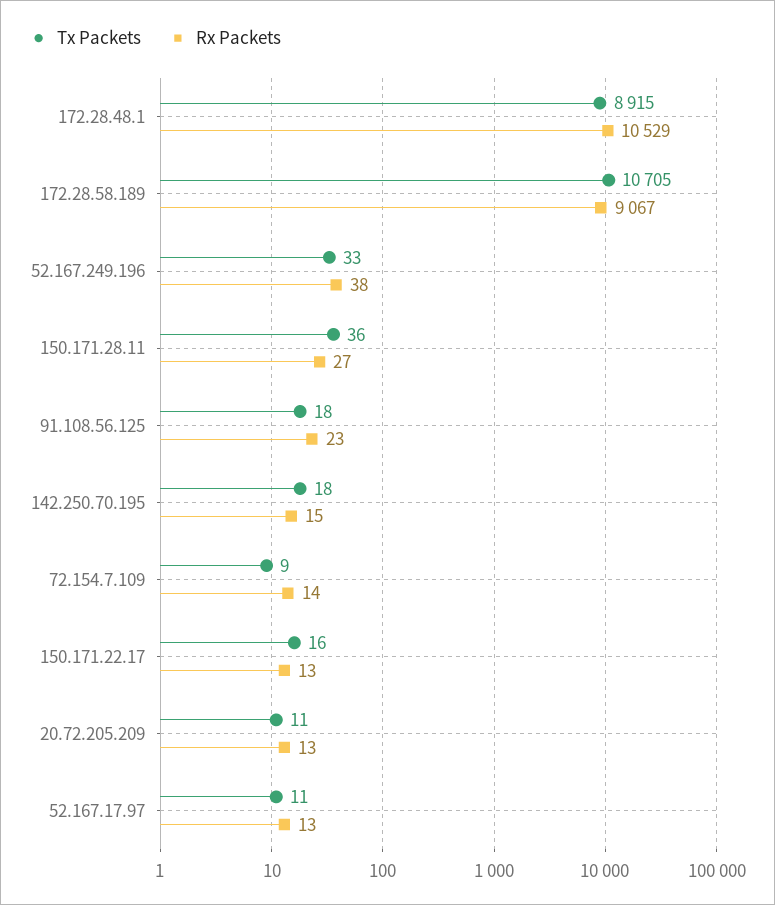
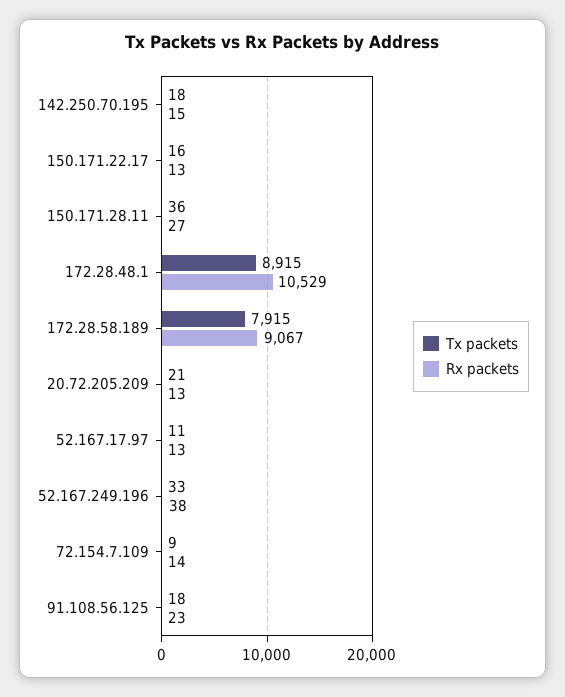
Tx Packets, 172.28.58.189: 10705 -> 7915
Tx Packets, 20.72.205.209: 11 -> 21

